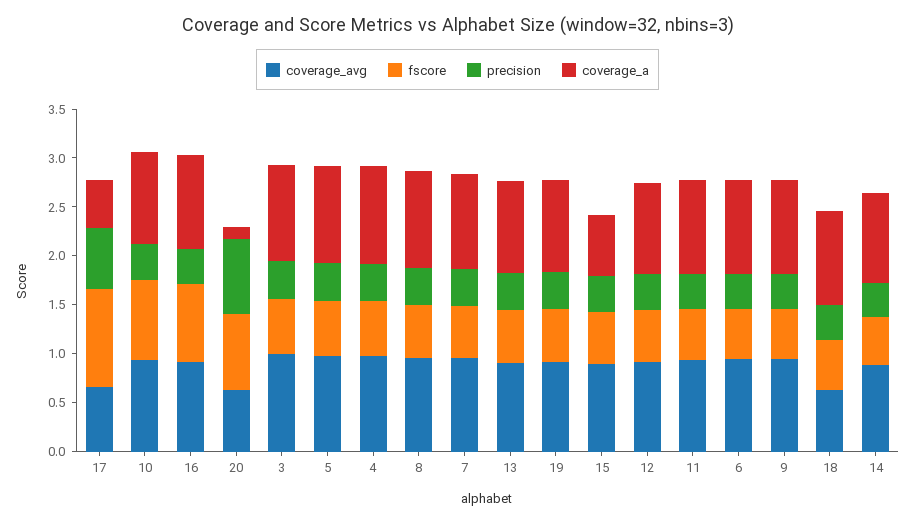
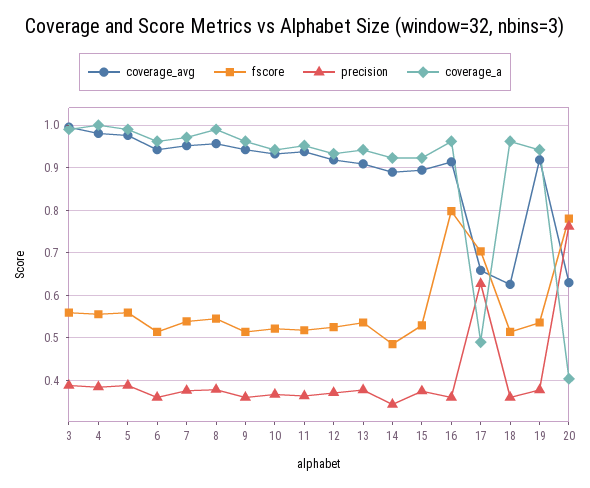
fscore, 17: 1 -> 0.7
fscore, 10: 0.8 -> 0.52
coverage_a, 20: 0.1 -> 0.4
coverage_a, 15: 0.6 -> 0.92

